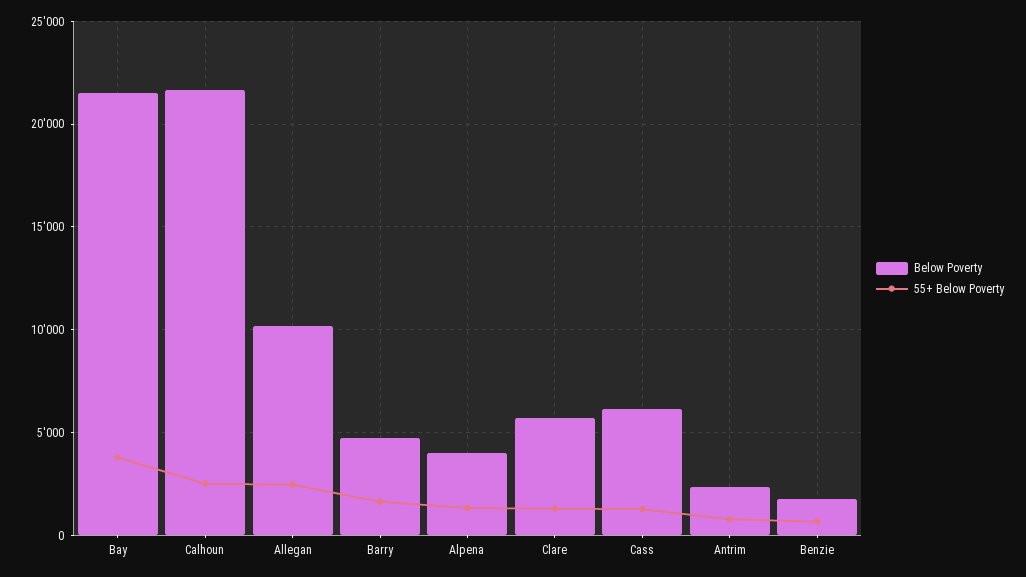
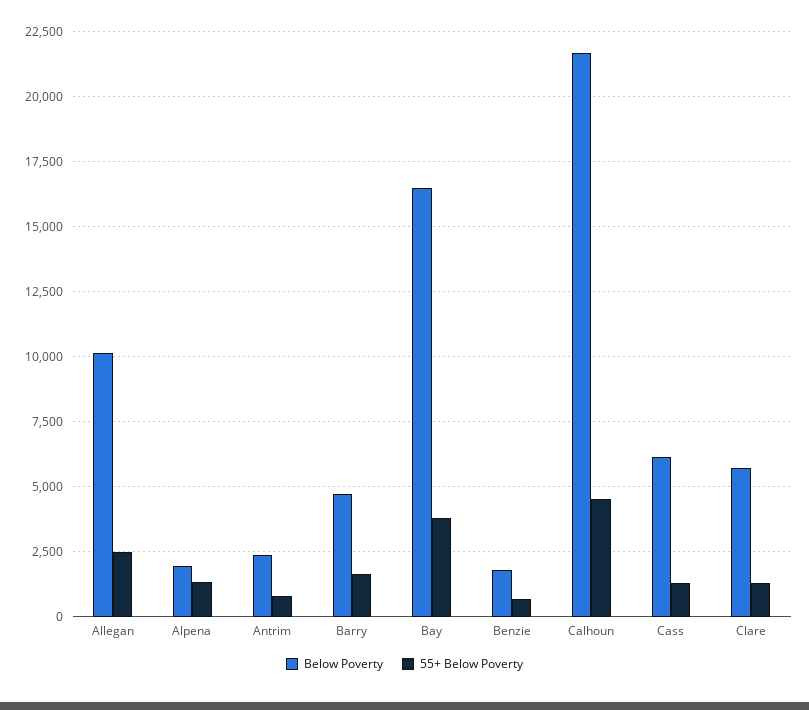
Below Poverty, Bay: 21500 -> 16500
55+ Below Poverty, Calhoun: 2500 -> 4500
Below Poverty, Alpena: 4000 -> 2000

